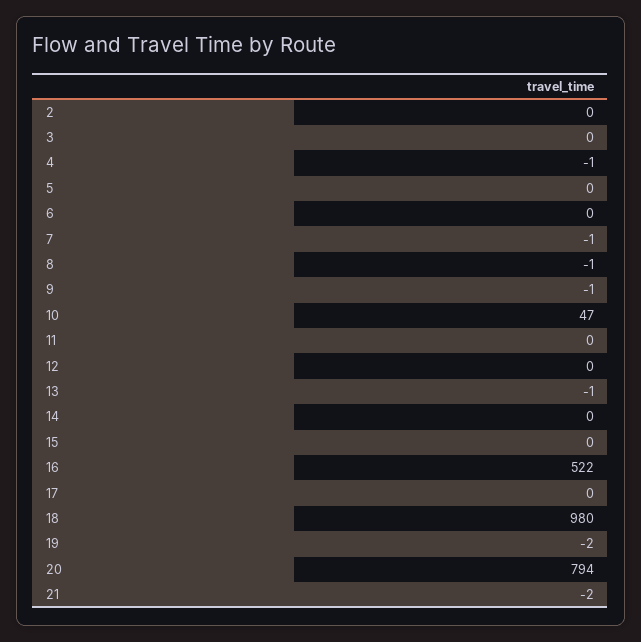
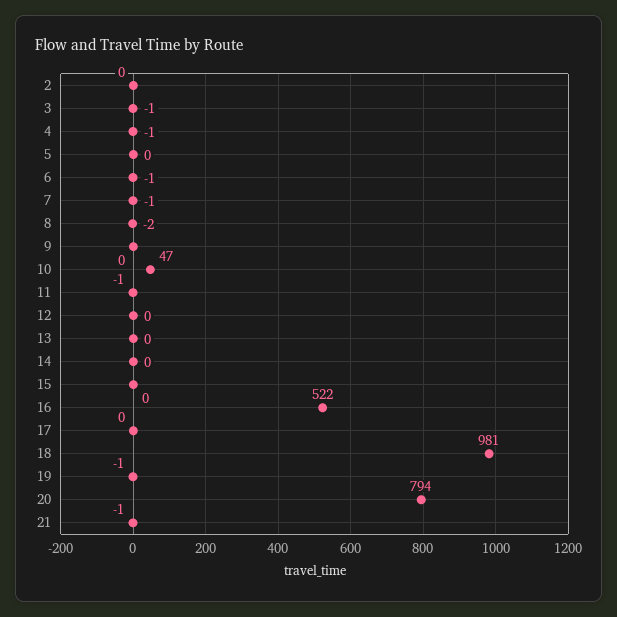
3: 0 -> -1
6: 0 -> -1
8: -1 -> -2
9: -1 -> 0
11: 0 -> -1
13: -1 -> 0
18: 980 -> 981
19: -2 -> -1
21: -2 -> -1

